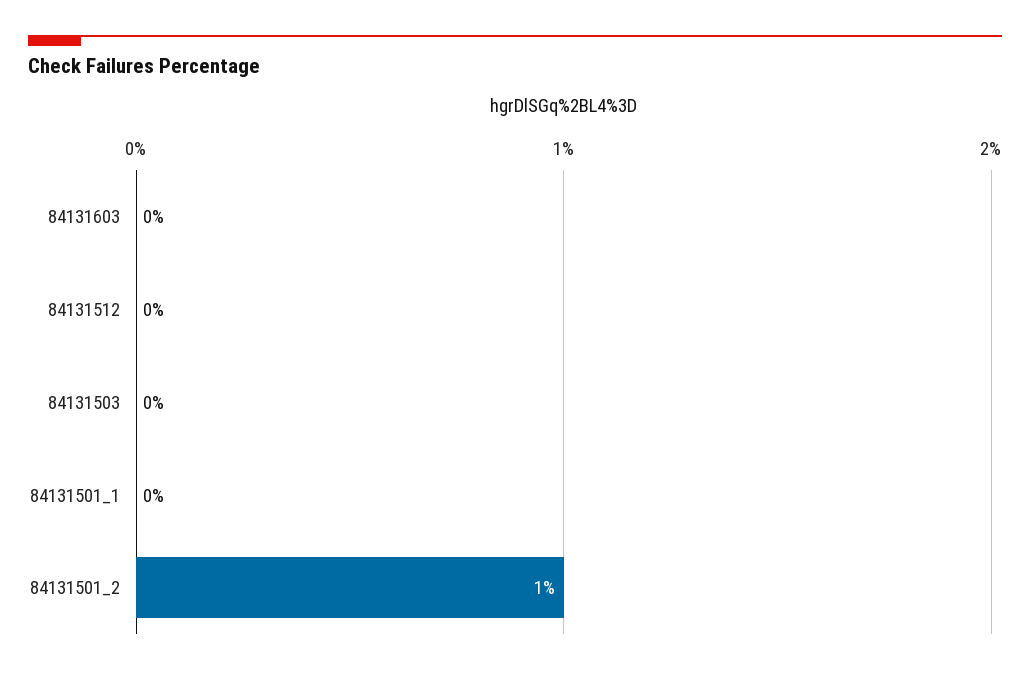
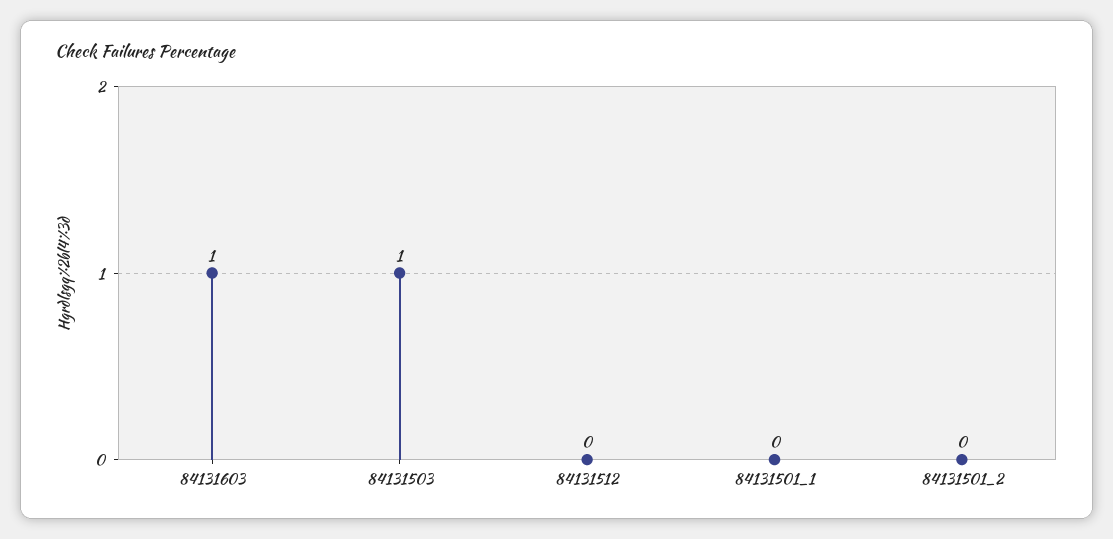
84131603: 0 -> 1
84131503: 0 -> 1
84131501_2: 1 -> 0

